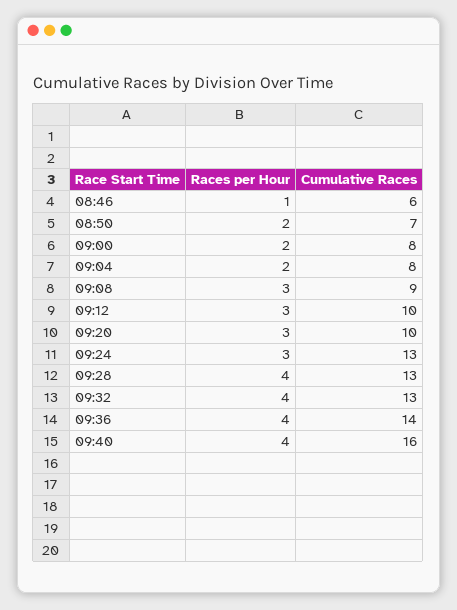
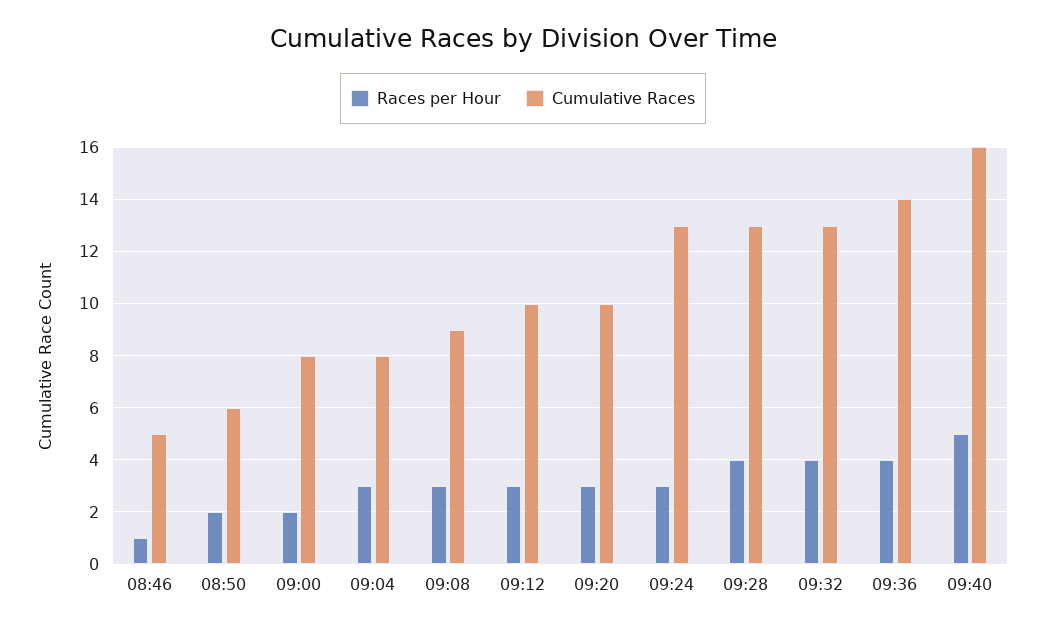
Cumulative Races, 08:46: 6 -> 5
Cumulative Races, 08:50: 7 -> 6
Races per Hour, 09:04: 2 -> 3
Races per Hour, 09:40: 4 -> 5

